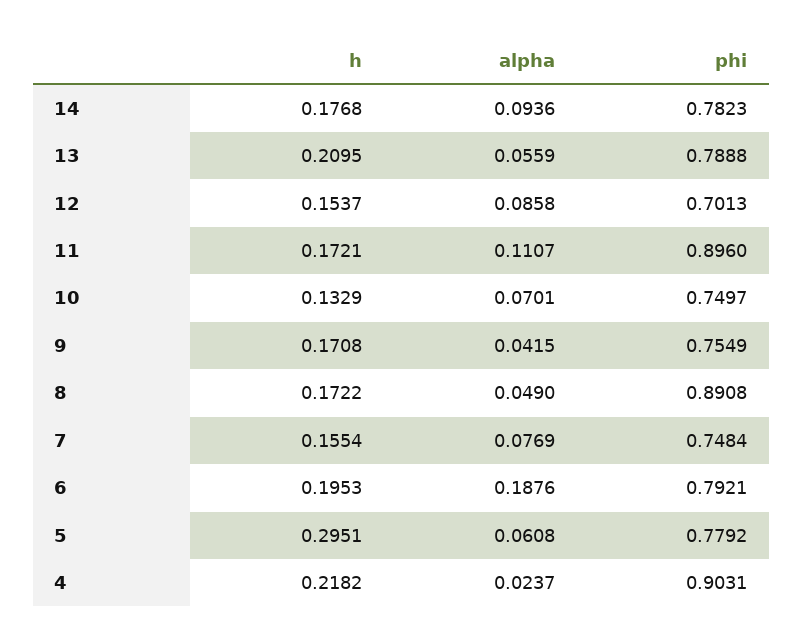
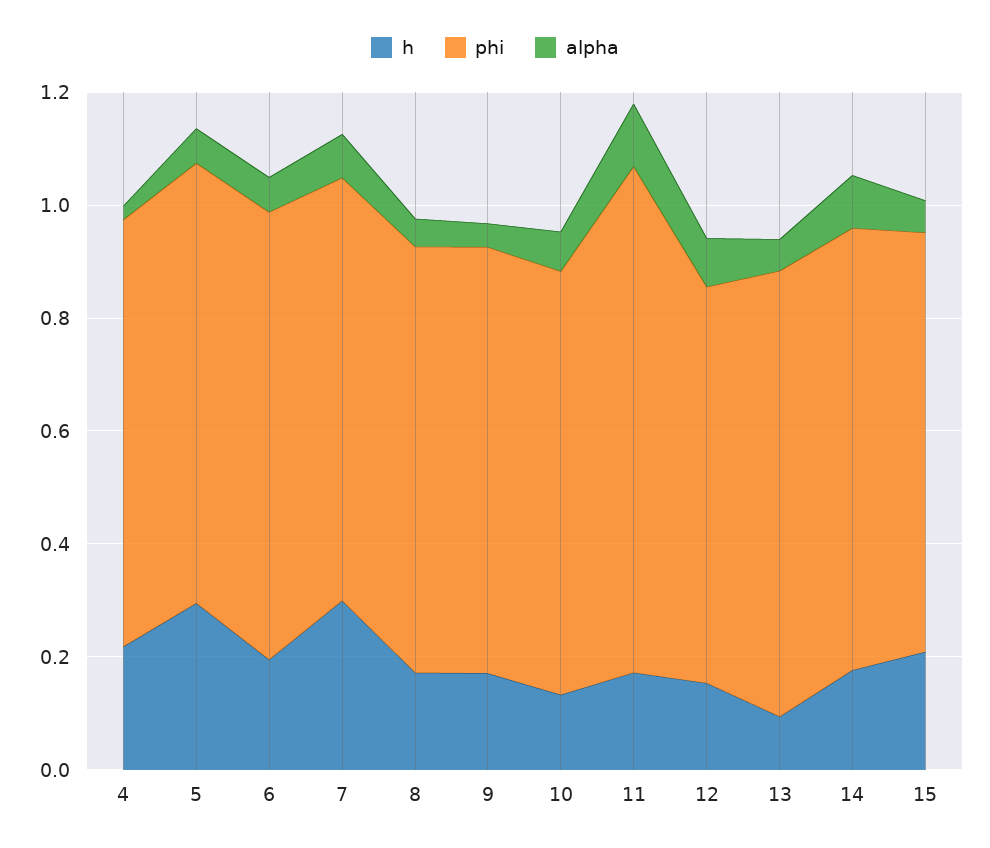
h, 13: 0.2095 -> 0.1
phi, 8: 0.8908 -> 0.75
h, 7: 0.1554 -> 0.3
alpha, 6: 0.1876 -> 0.05
phi, 4: 0.9031 -> 0.75
h, 15: none -> 0.2
phi, 15: none -> 0.75
alpha, 15: none -> 0.05

